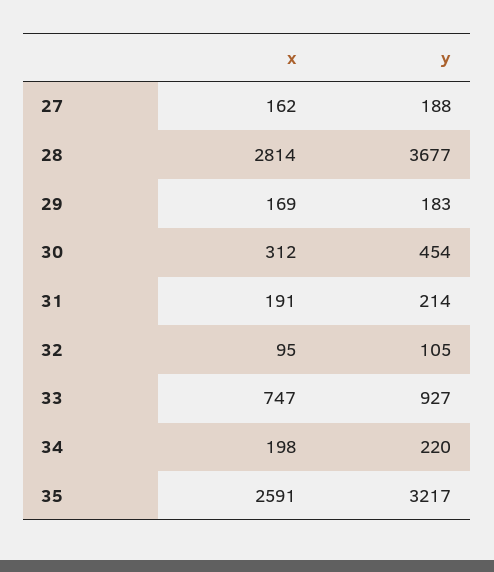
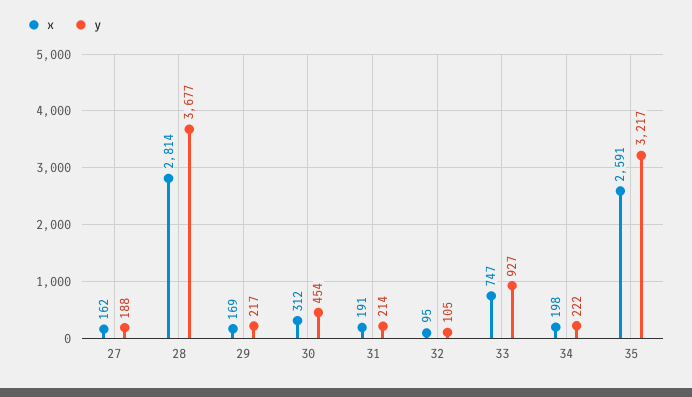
y, 29: 183 -> 217
y, 34: 220 -> 222

